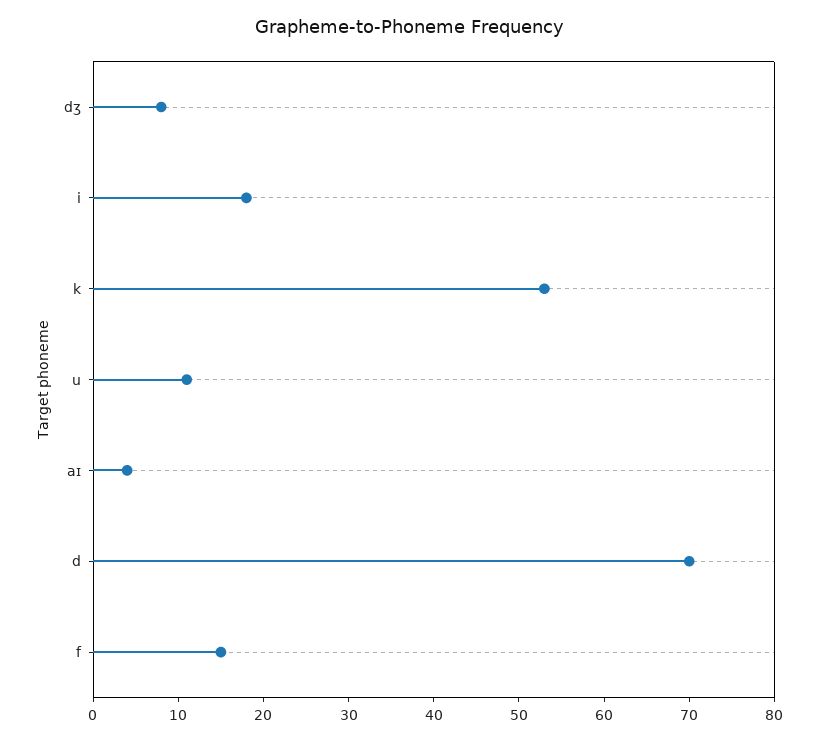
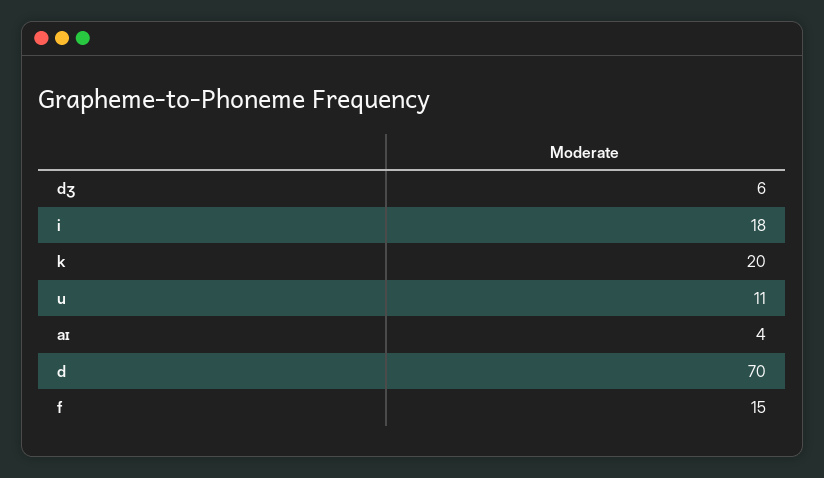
dʒ: 8 -> 6
k: 53 -> 20

